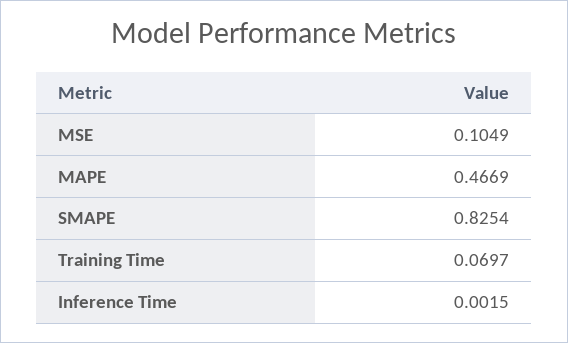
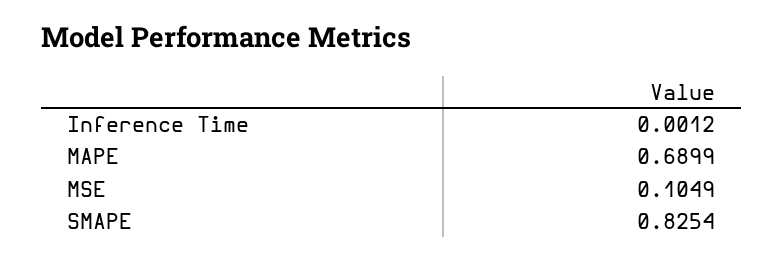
MAPE: 0.4669 -> 0.6899
Training Time: 0.0697 -> none
Inference Time: 0.0015 -> 0.0012

